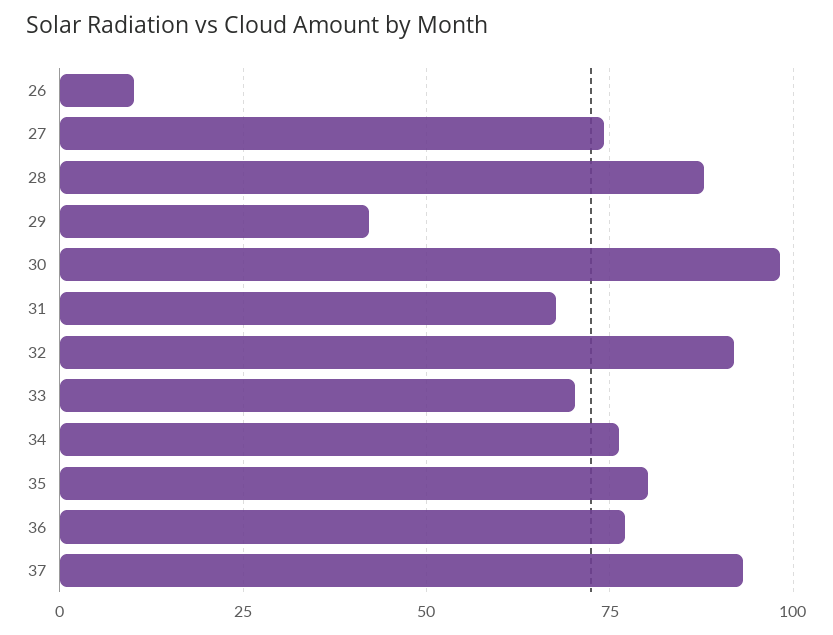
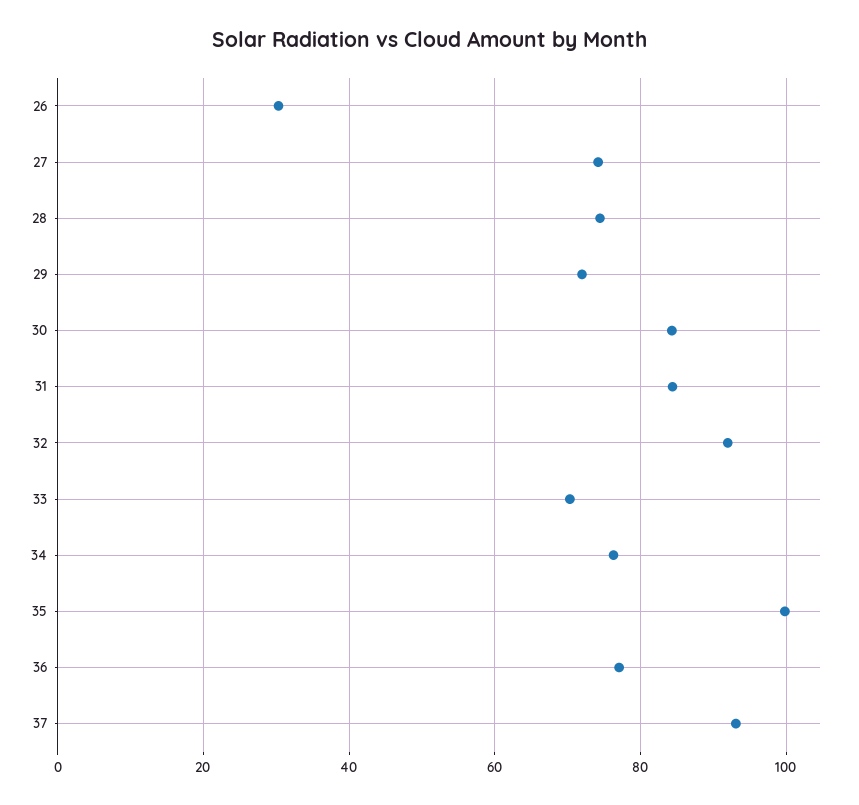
26: 10 -> 30
28: 87.5 -> 74
29: 42.5 -> 72
30: 97.5 -> 84
31: 67.5 -> 84
35: 80 -> 100

